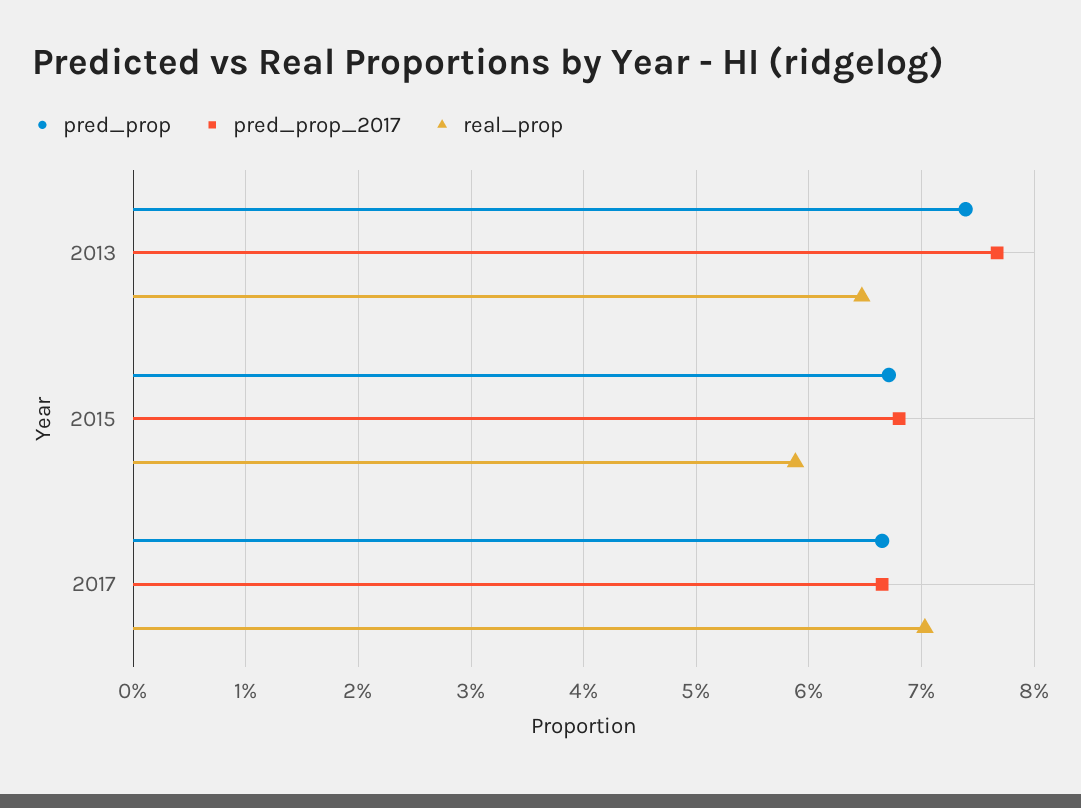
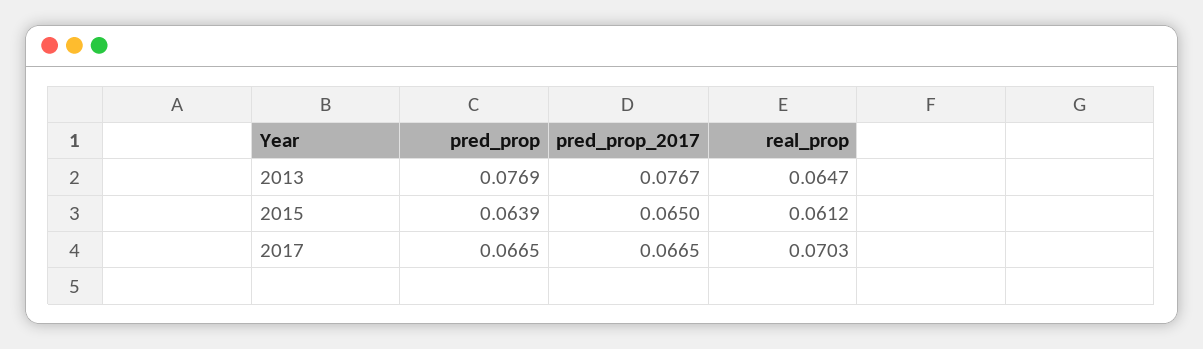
pred_prop, 2013: 0.074 -> 0.0769
pred_prop, 2015: 0.067 -> 0.0639
pred_prop_2017, 2015: 0.068 -> 0.065
real_prop, 2015: 0.059 -> 0.0612

